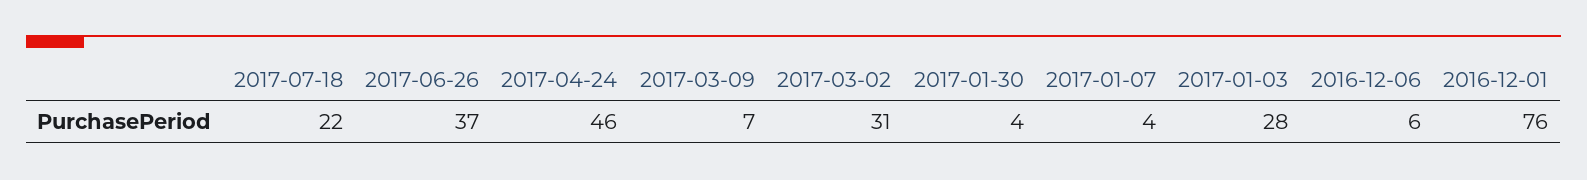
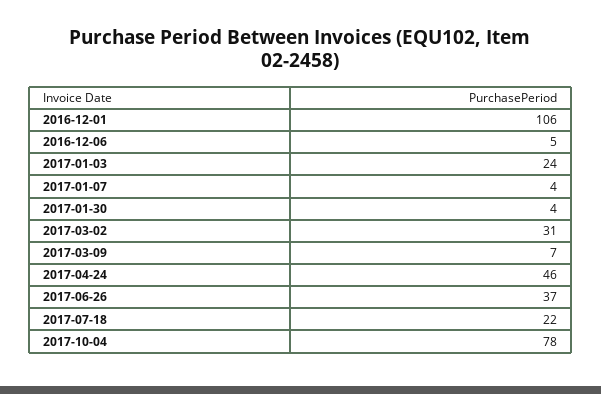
2017-01-03: 28 -> 24
2016-12-06: 6 -> 5
2016-12-01: 76 -> 106
2017-10-04: none -> 78

